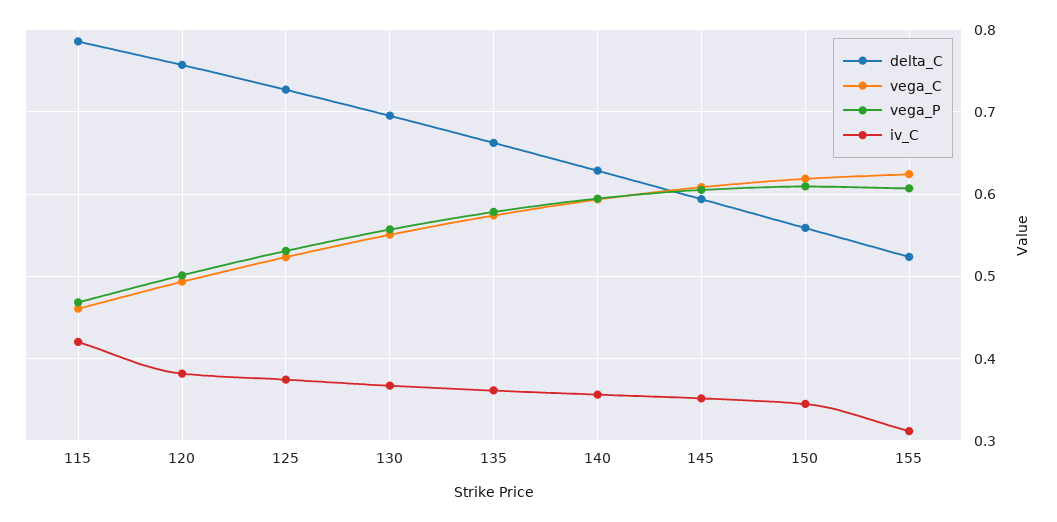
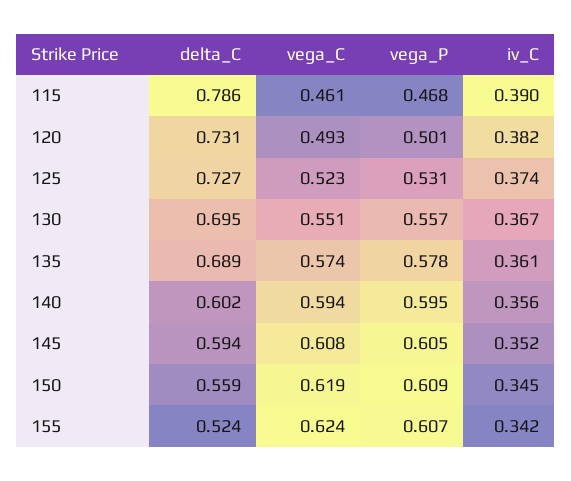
iv_C, 115: 0.42 -> 0.39
delta_C, 120: 0.76 -> 0.731
delta_C, 135: 0.66 -> 0.689
delta_C, 140: 0.63 -> 0.602
iv_C, 155: 0.31 -> 0.342

